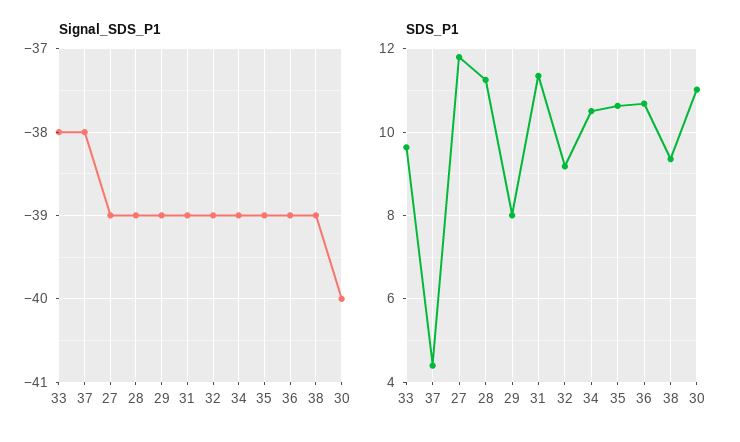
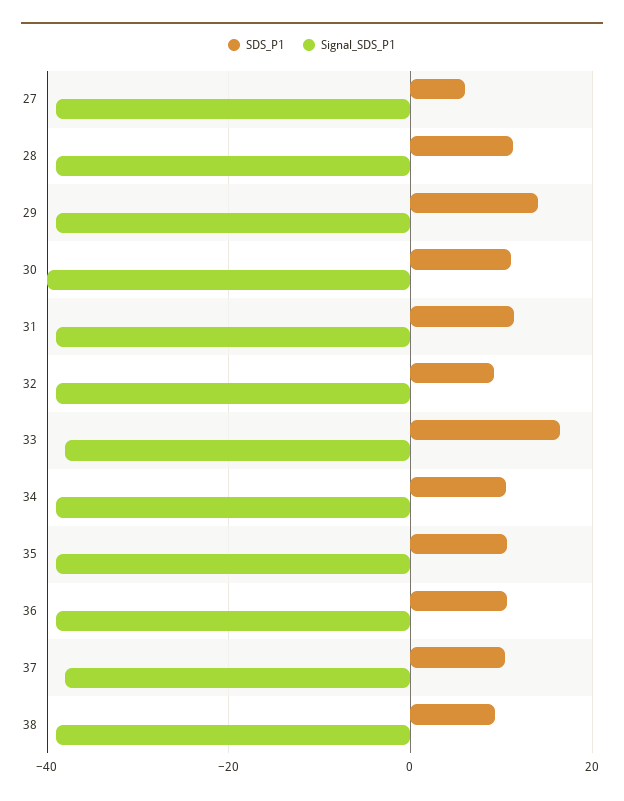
SDS_P1, 33: 9.6 -> 16
SDS_P1, 37: 4.4 -> 10
SDS_P1, 27: 11.8 -> 6
SDS_P1, 29: 8 -> 14

